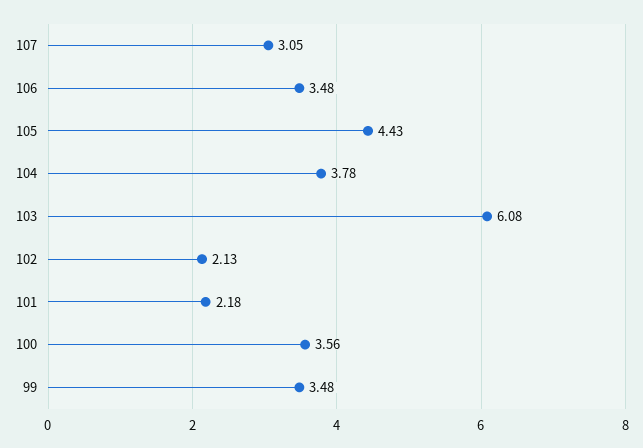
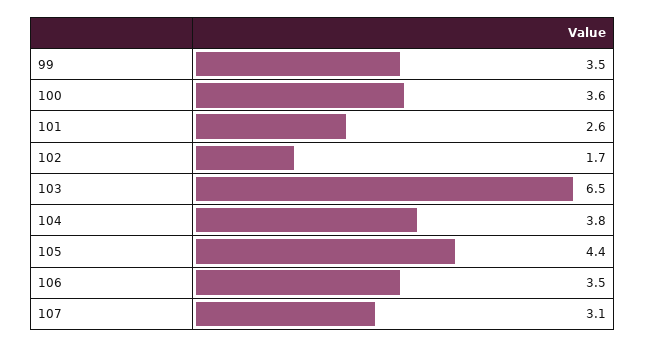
103: 6.08 -> 6.5
102: 2.13 -> 1.7
101: 2.18 -> 2.6

